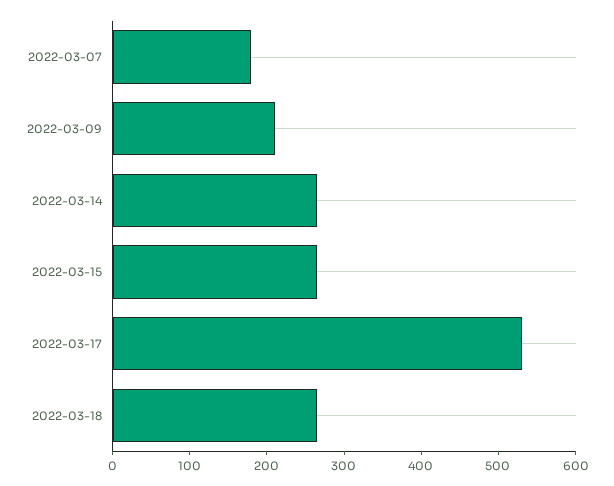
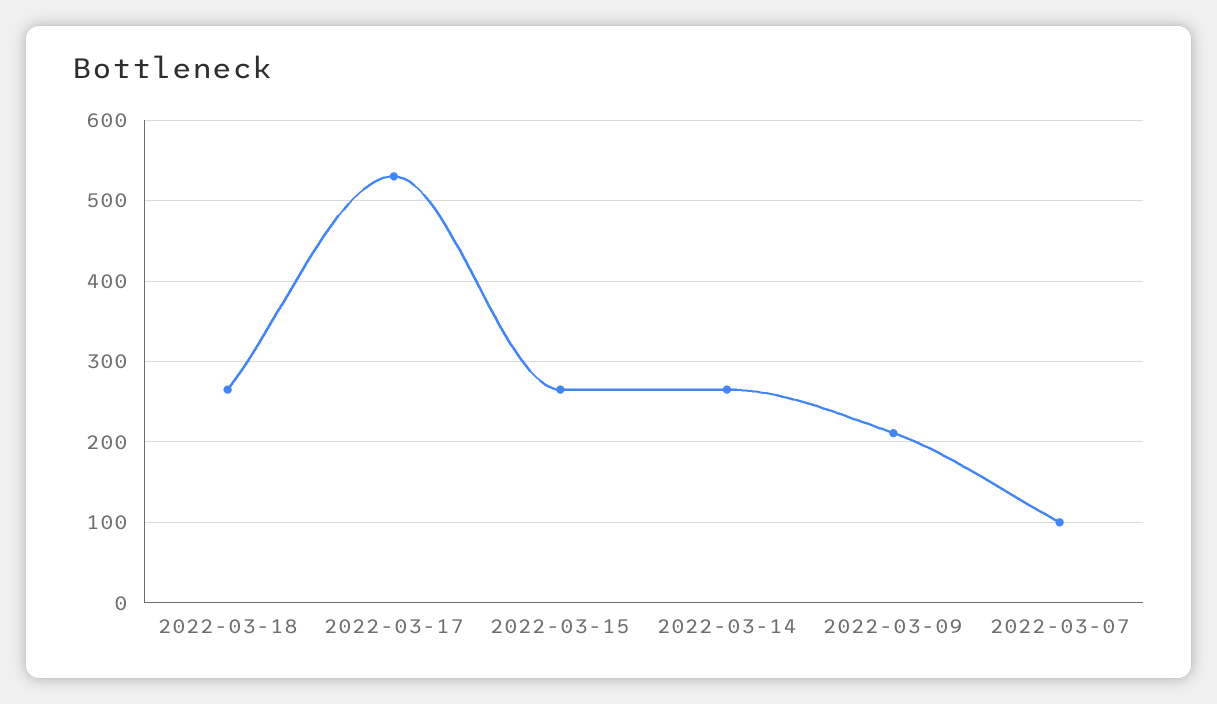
2022-03-07: 180 -> 100

